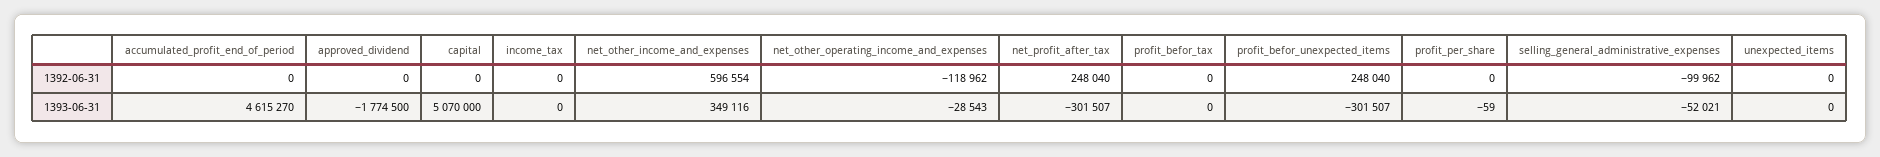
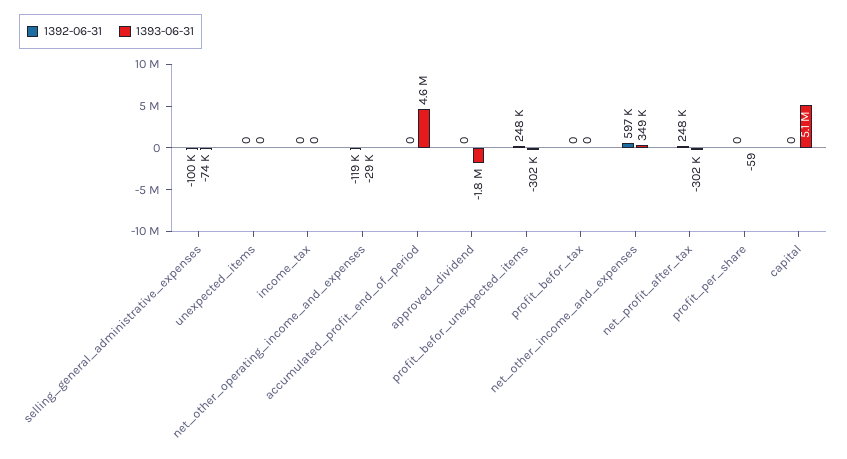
1393-06-31, selling_general_administrative_expenses: -52021 -> -74000

